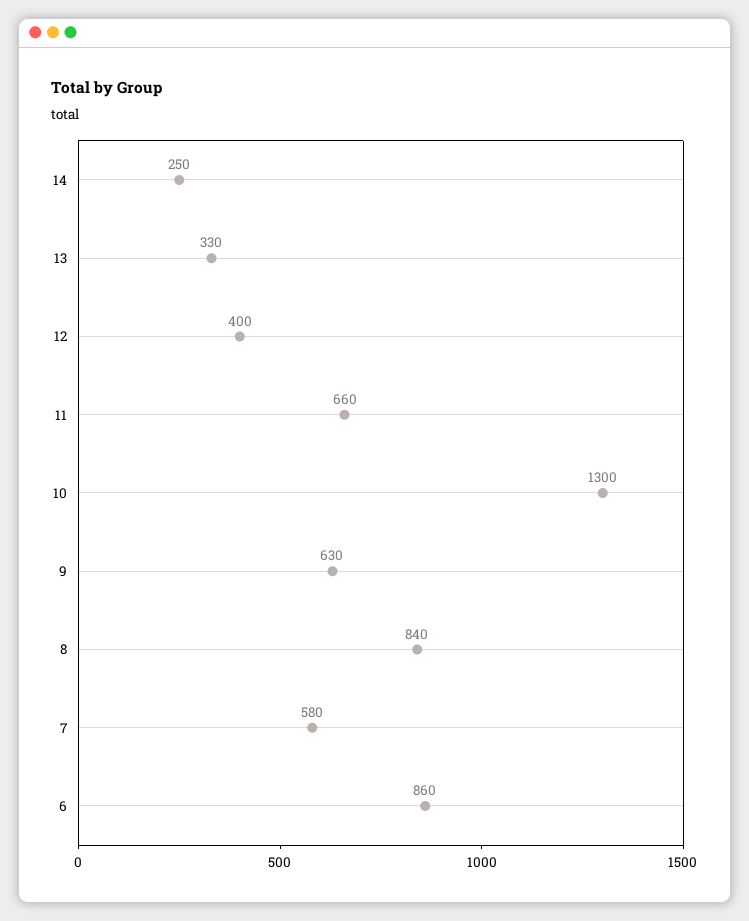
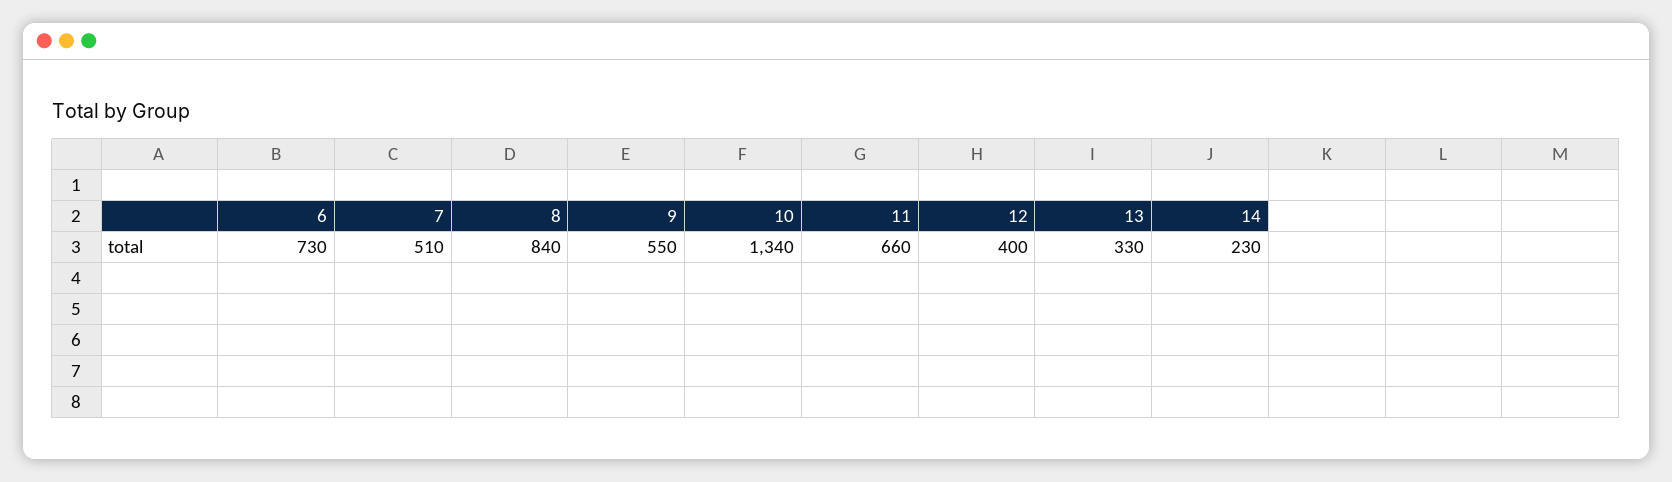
14: 250 -> 230
10: 1300 -> 1340
9: 630 -> 550
7: 580 -> 510
6: 860 -> 730

